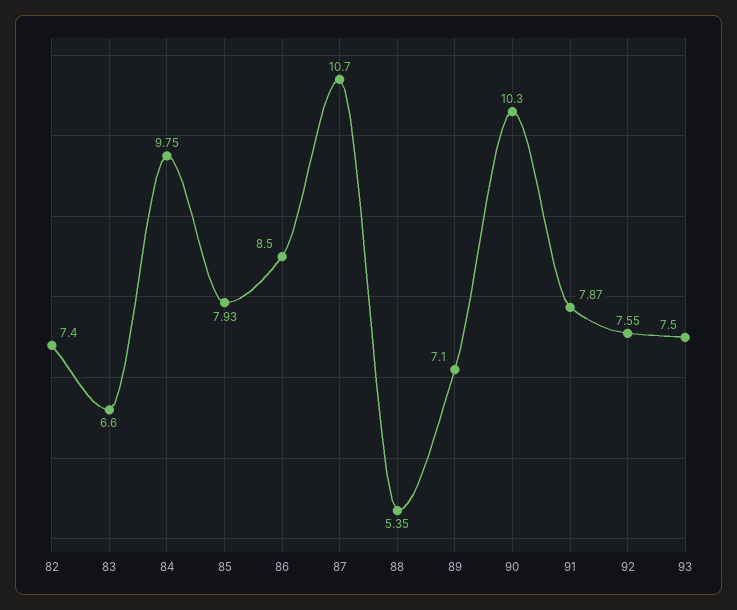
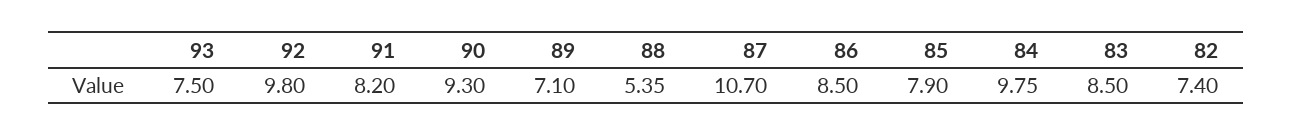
83: 6.6 -> 8.5
85: 7.93 -> 7.9
90: 10.3 -> 9.3
91: 7.87 -> 8.2
92: 7.55 -> 9.8

